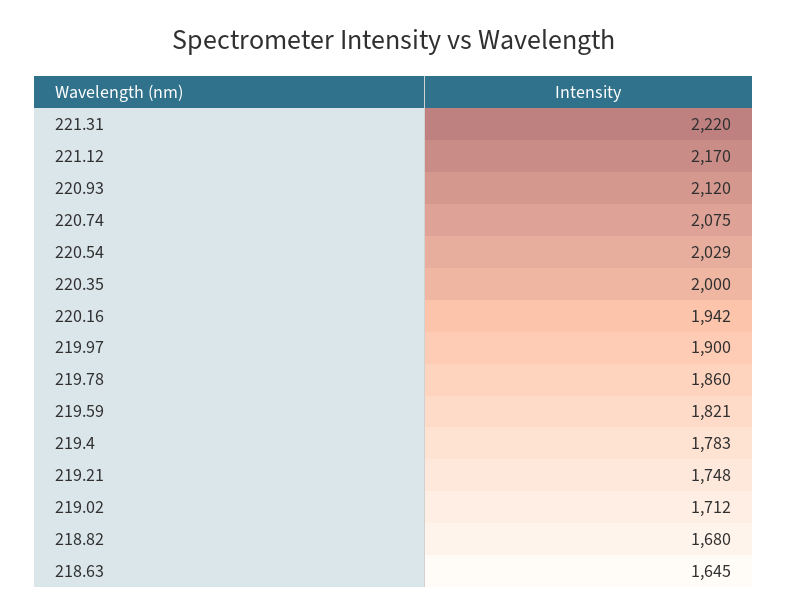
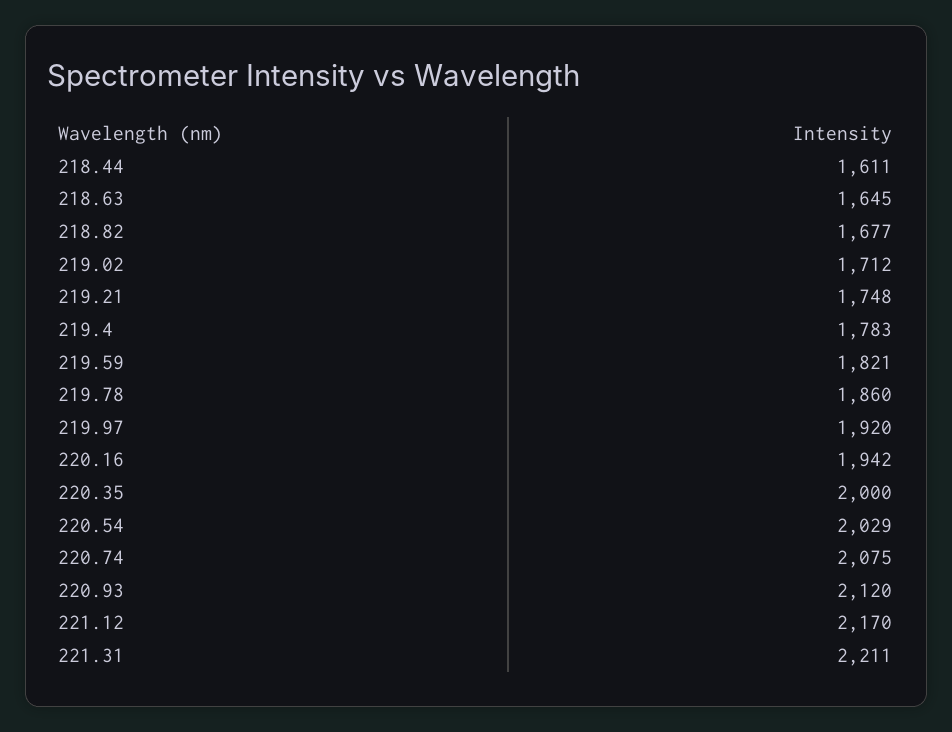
221.31: 2220 -> 2211
219.97: 1900 -> 1920
218.82: 1680 -> 1677
218.44: none -> 1611

